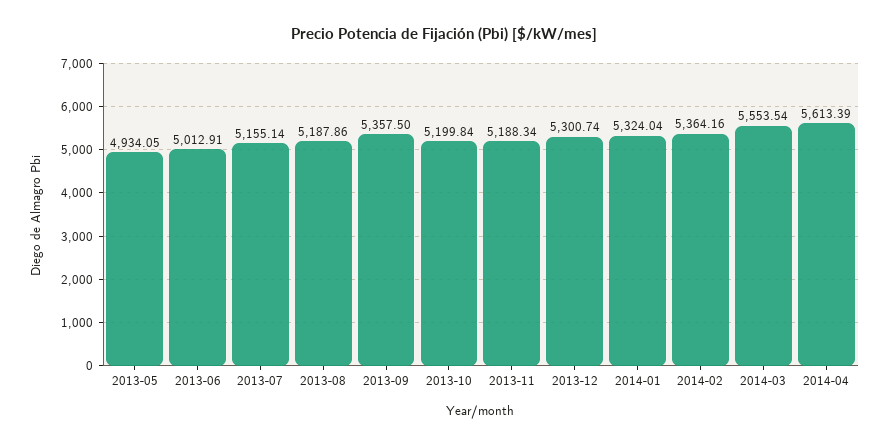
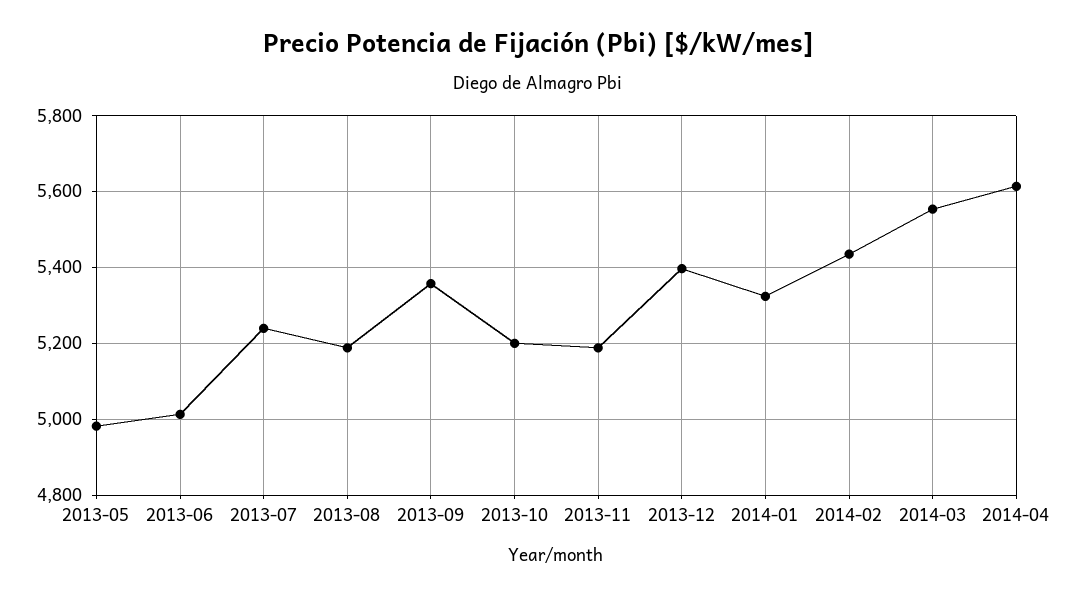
2013-05: 4934.05 -> 4980
2013-07: 5155.14 -> 5240
2013-12: 5300.74 -> 5400
2014-02: 5364.16 -> 5440

